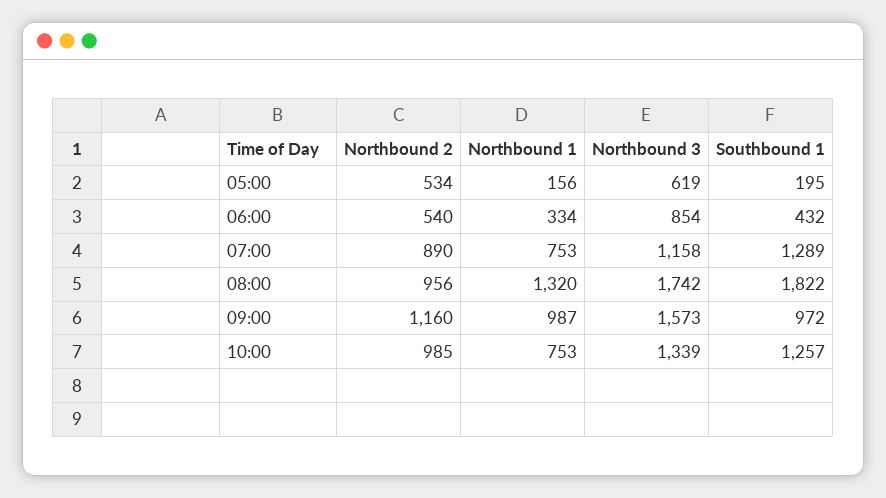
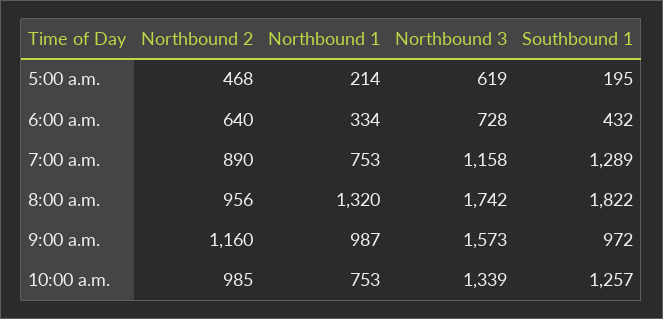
Northbound 2, 05:00: 534 -> 468
Northbound 1, 05:00: 156 -> 214
Northbound 2, 06:00: 540 -> 640
Northbound 3, 06:00: 854 -> 728

